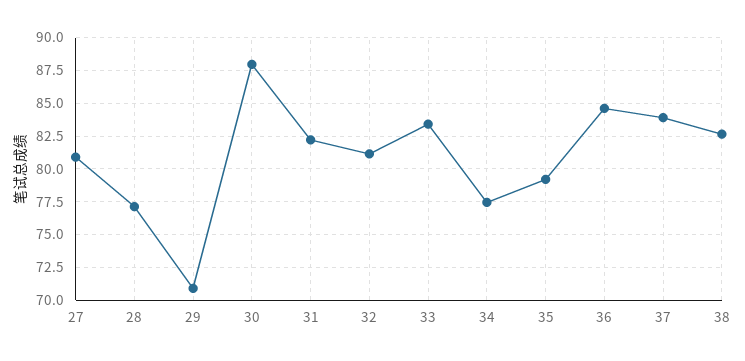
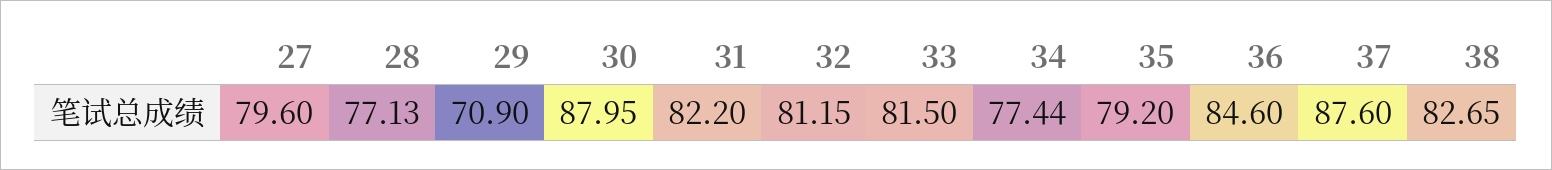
27: 81 -> 79.6
33: 83.5 -> 81.5
37: 84 -> 87.6

